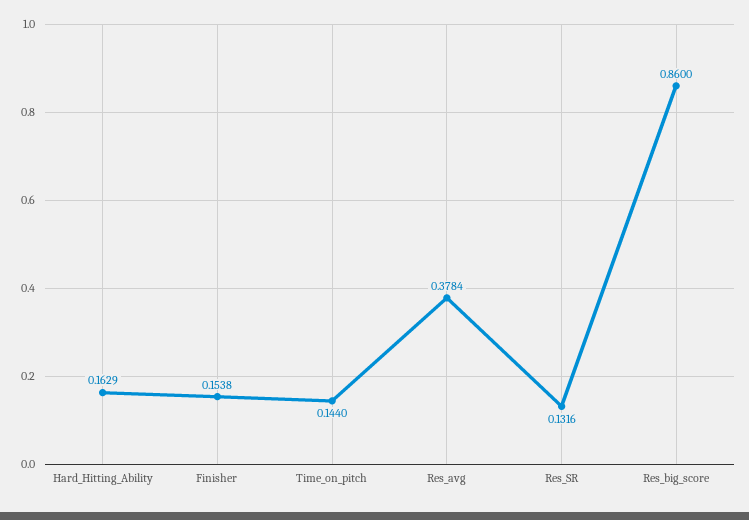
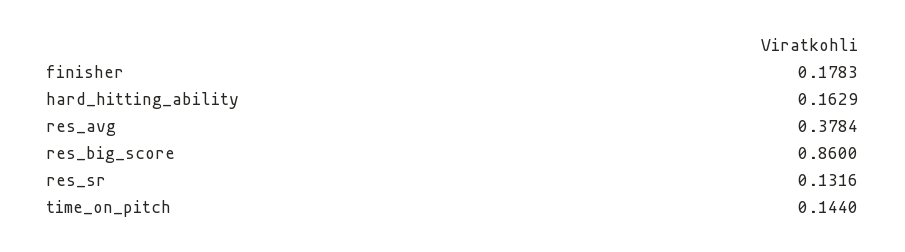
Finisher: 0.1538 -> 0.1783

